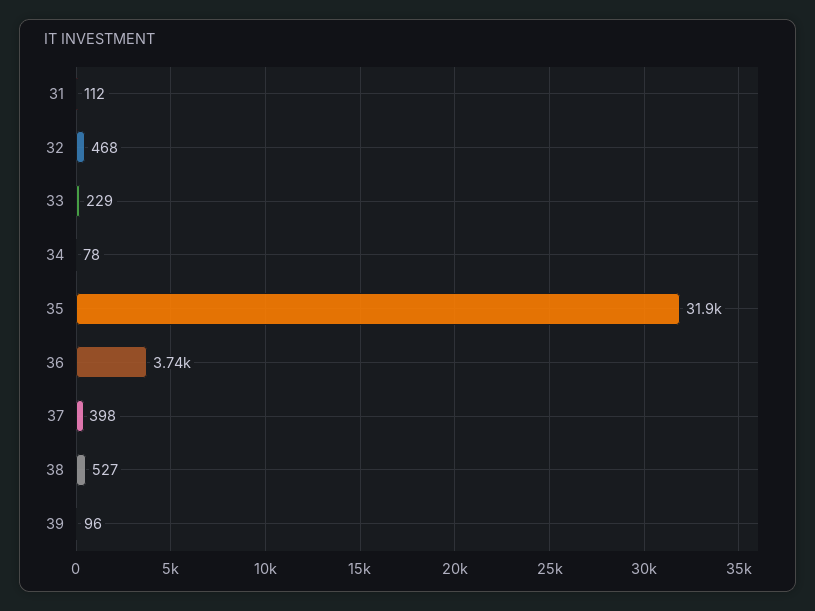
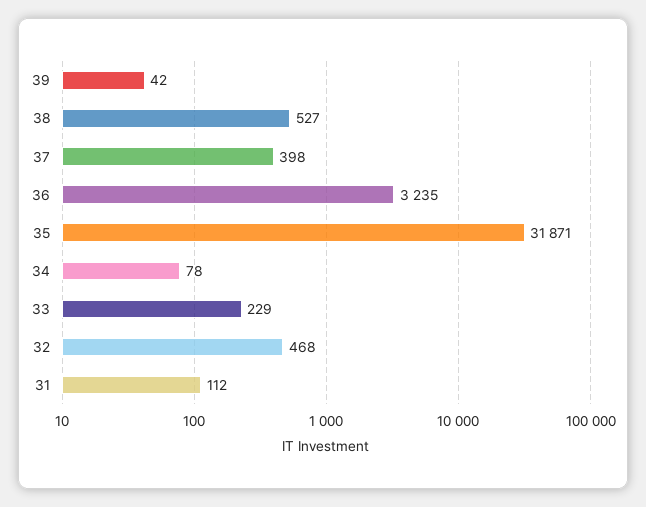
36: 3740 -> 3235
39: 96 -> 42

